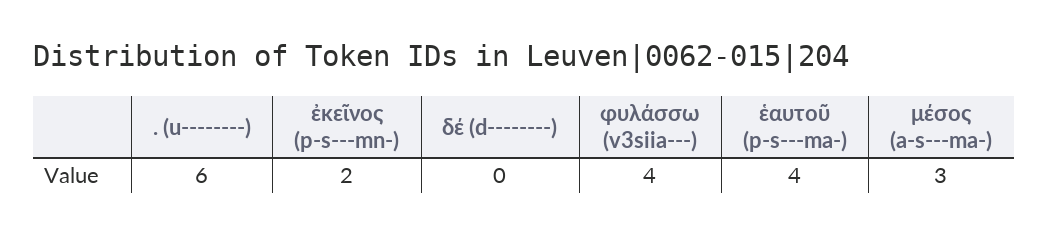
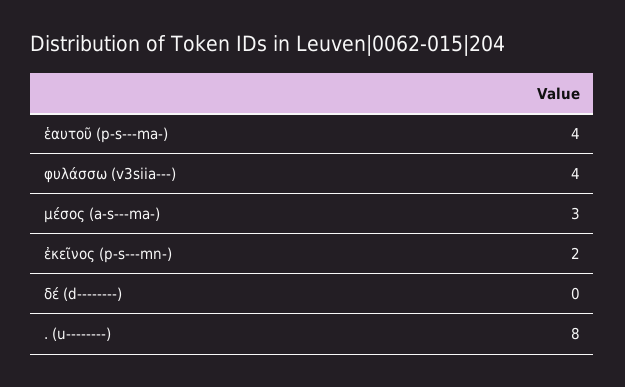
. (u--------): 6 -> 8

